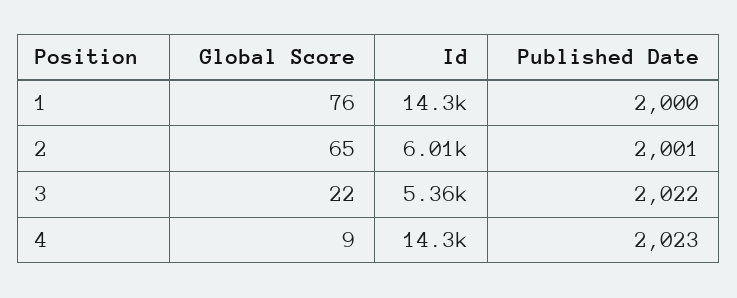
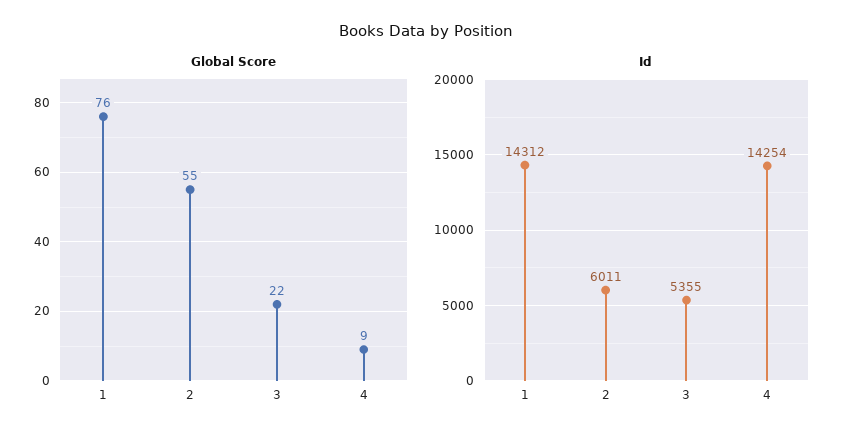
Published Date, 1: 2000 -> none
Global Score, 2: 65 -> 55
Published Date, 2: 2001 -> none
Published Date, 3: 2022 -> none
Published Date, 4: 2023 -> none

